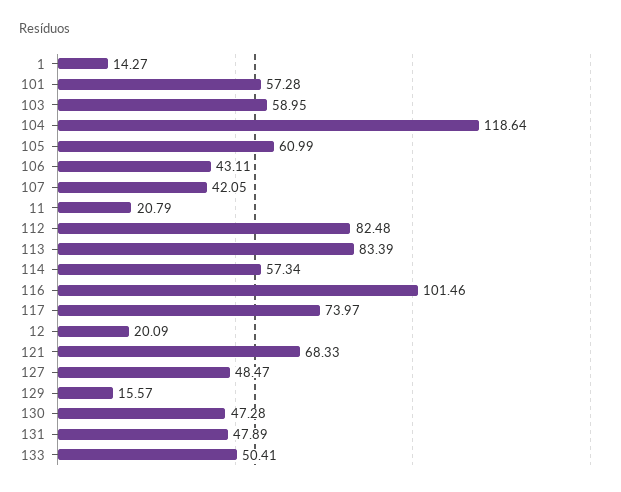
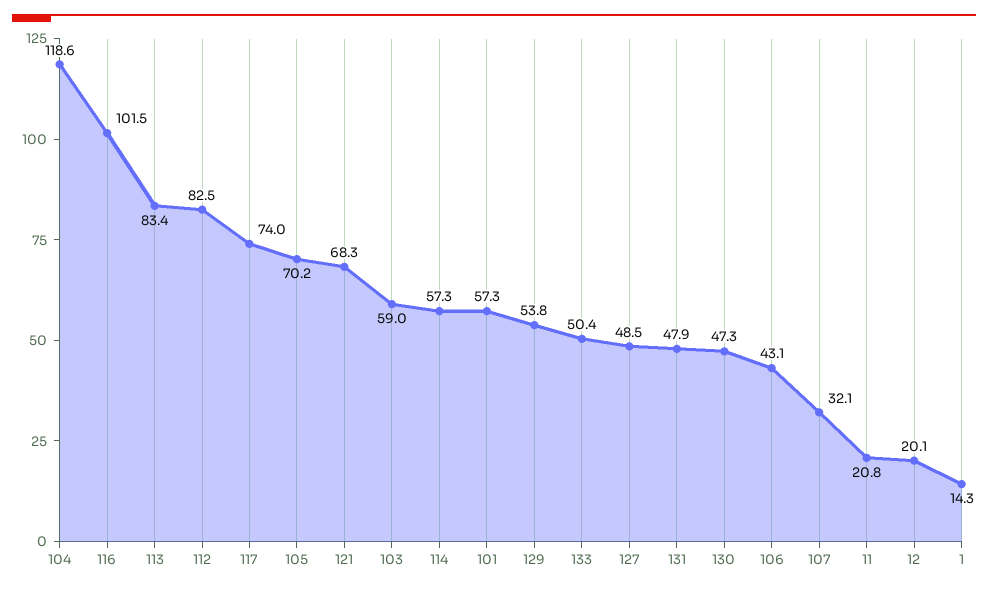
105: 60.99 -> 70.2
107: 42.05 -> 32.1
129: 15.57 -> 53.8

